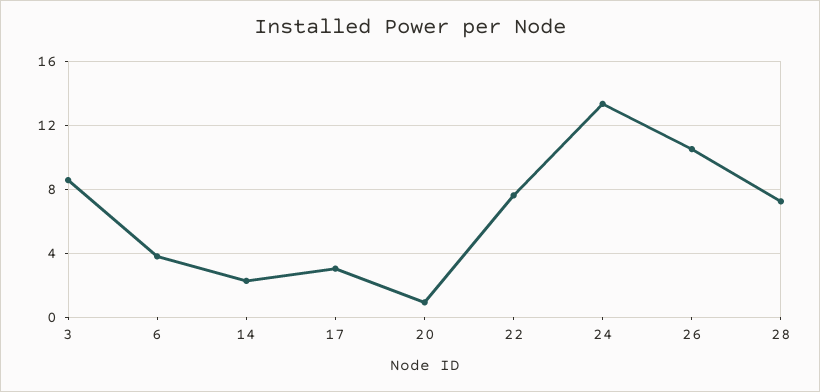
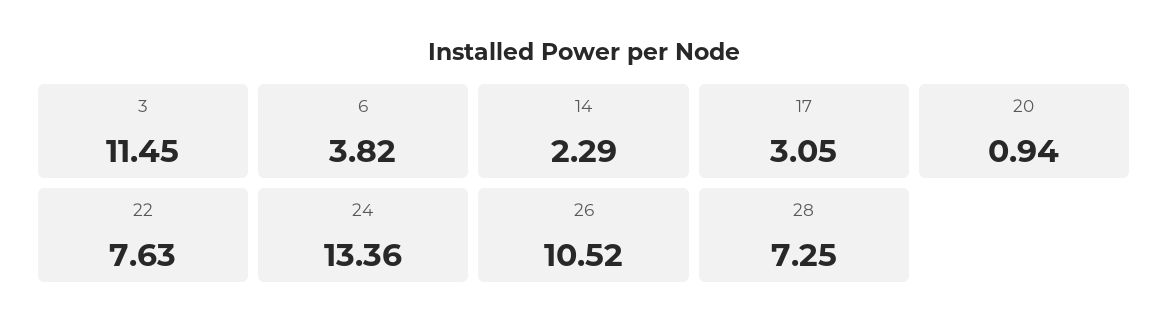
3: 8.5 -> 11.45

